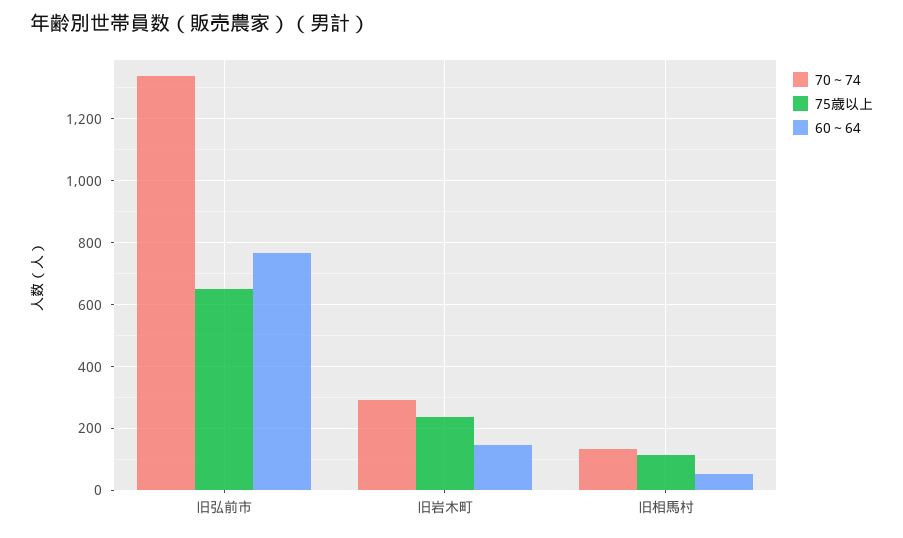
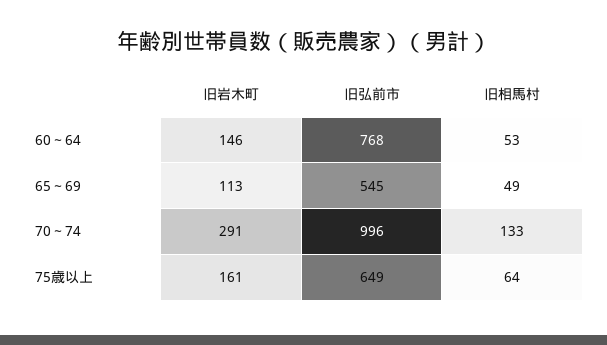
70～74, 旧弘前市: 1340 -> 996
75歳以上, 旧岩木町: 240 -> 161
75歳以上, 旧相馬村: 120 -> 64
65～69, 旧岩木町: none -> 113
65～69, 旧弘前市: none -> 545
65～69, 旧相馬村: none -> 49

